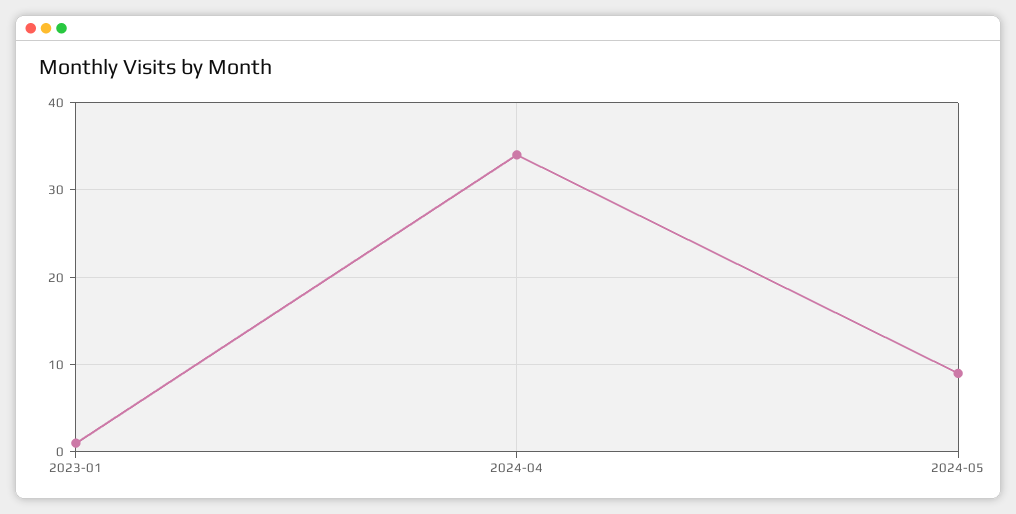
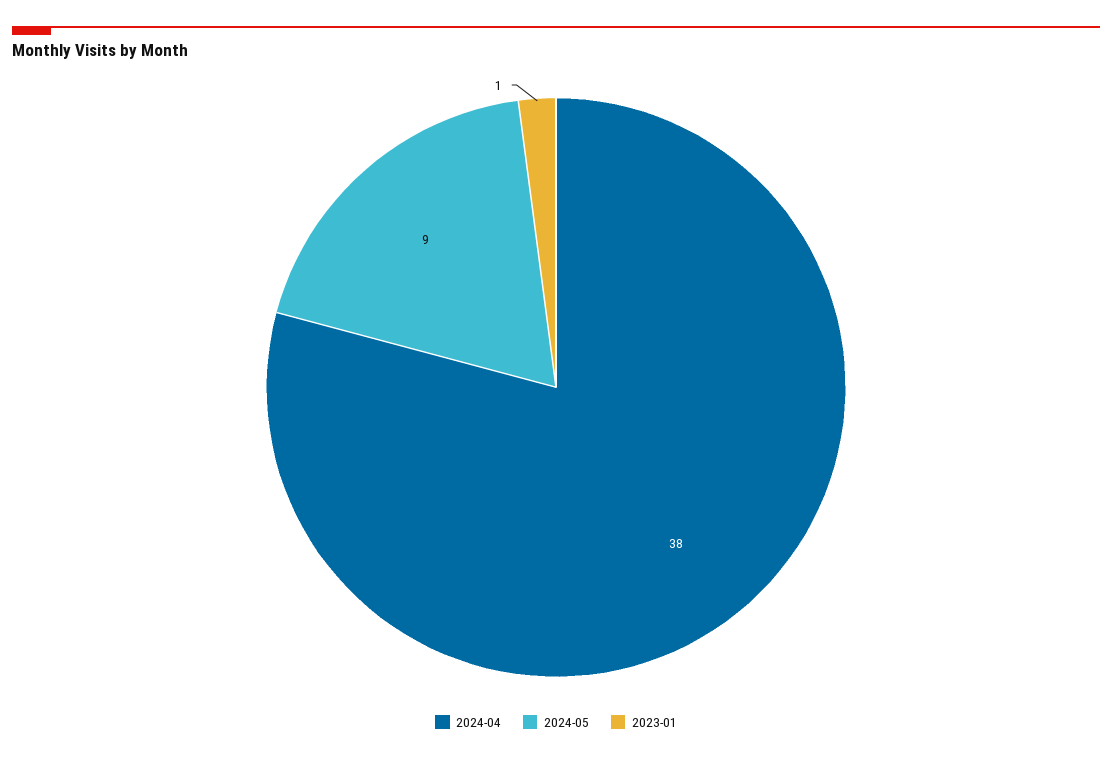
2024-04: 34 -> 38

